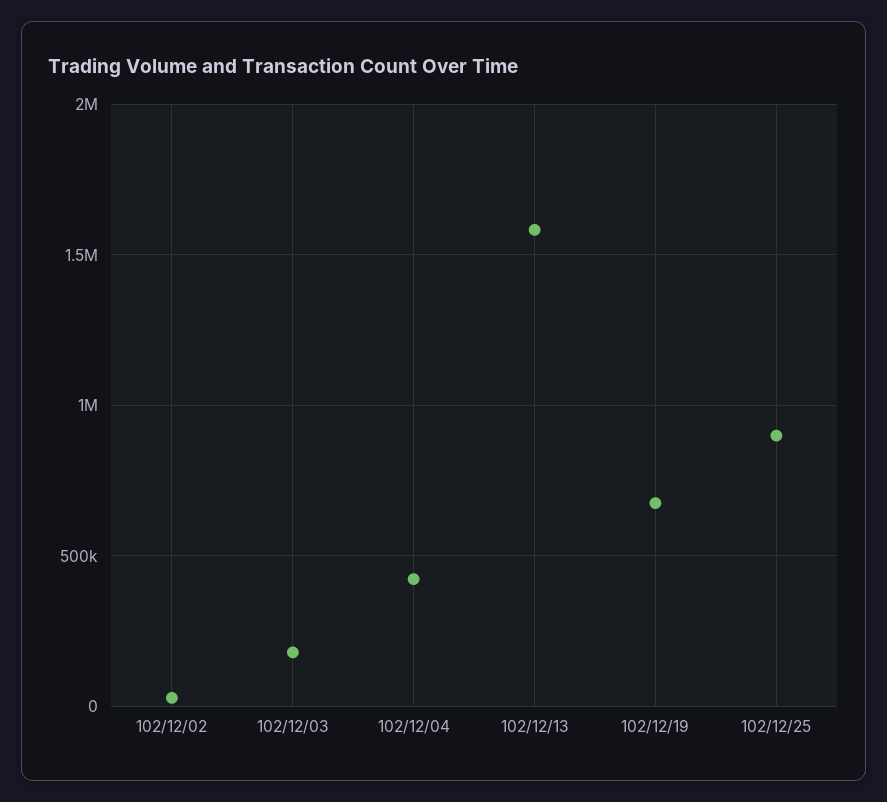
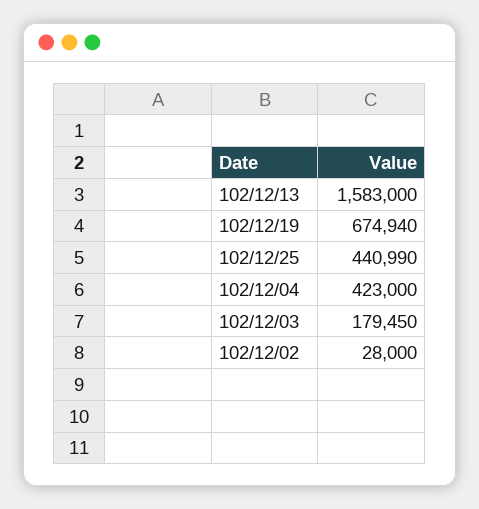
102/12/25: 900000 -> 440990

